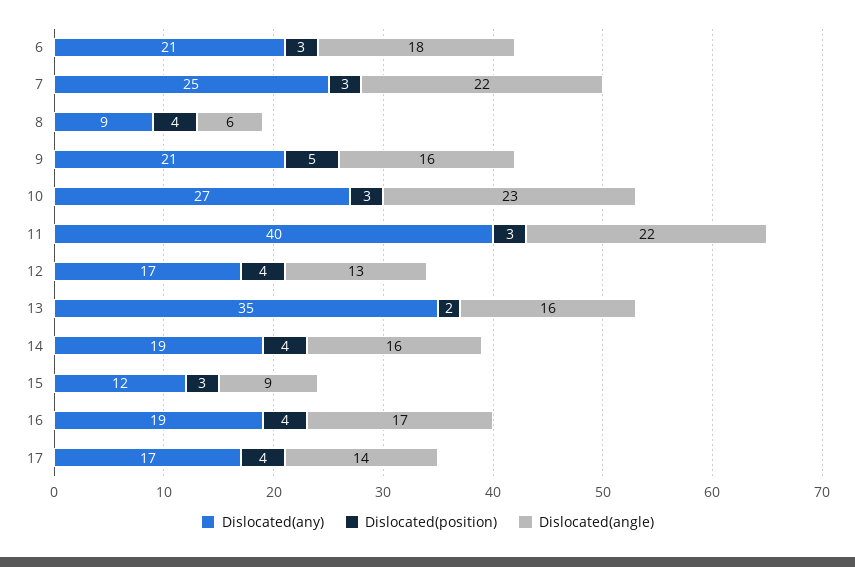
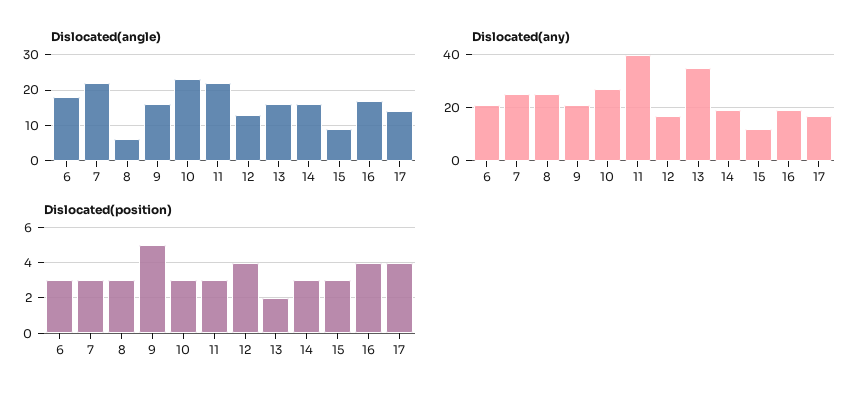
Dislocated(any), 8: 9 -> 25
Dislocated(position), 8: 4 -> 3
Dislocated(position), 14: 4 -> 3

